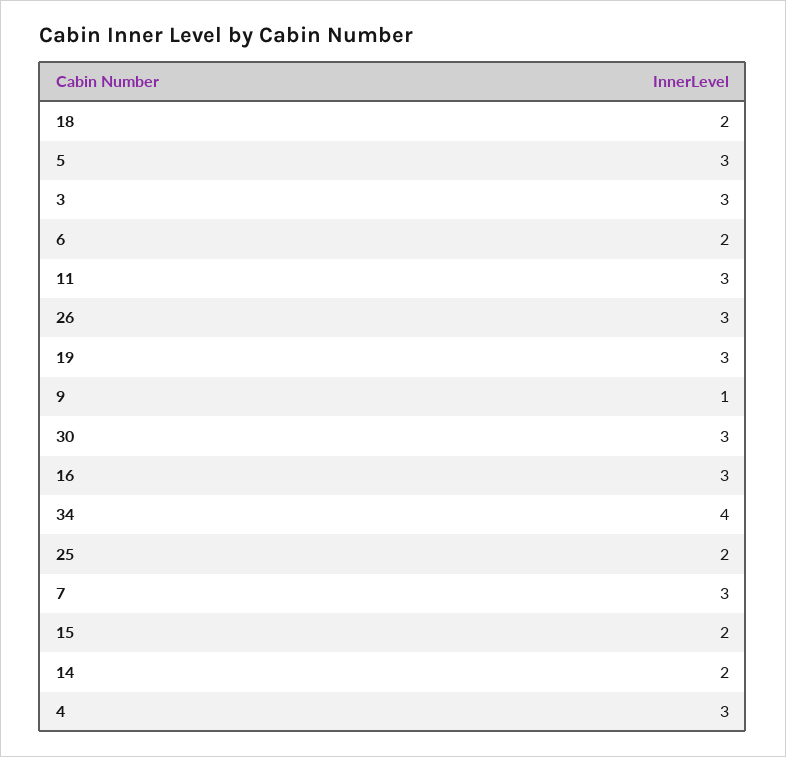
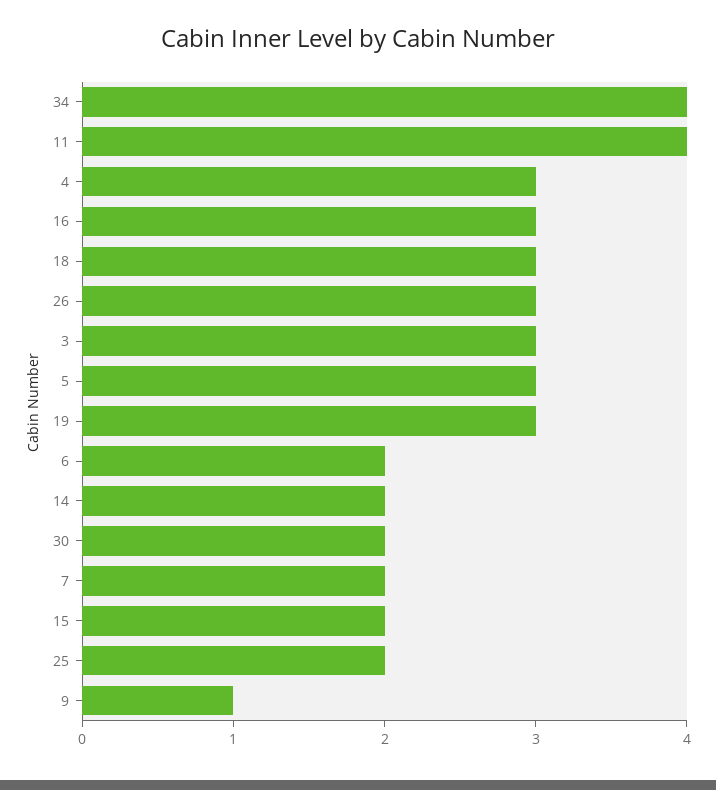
18: 2 -> 3
11: 3 -> 4
30: 3 -> 2
7: 3 -> 2

